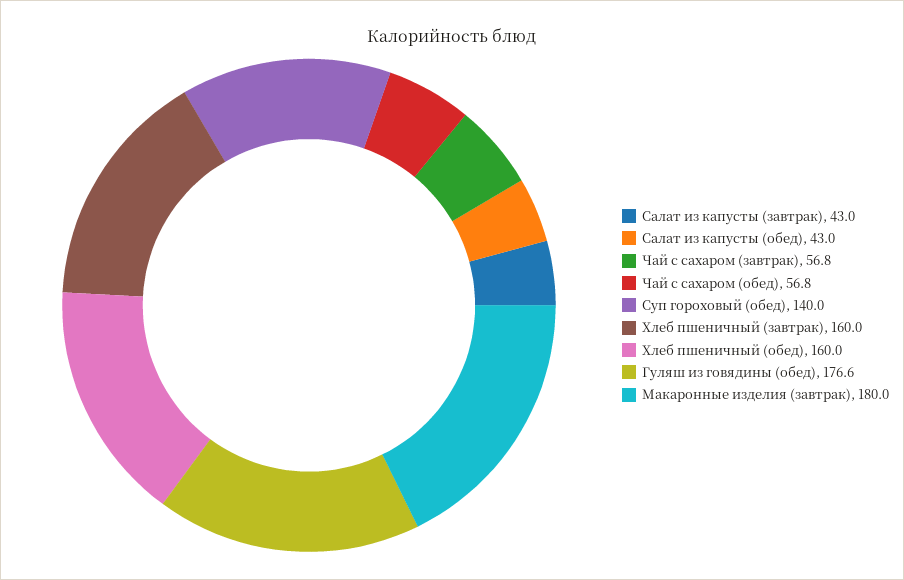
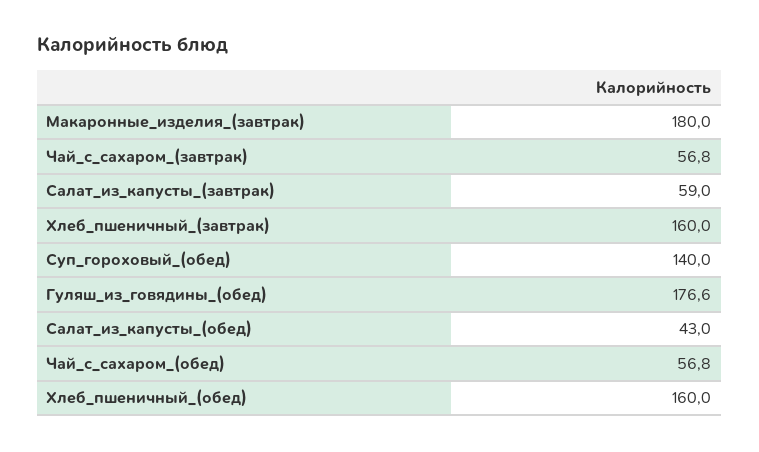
Салат из капусты (завтрак): 43 -> 59

